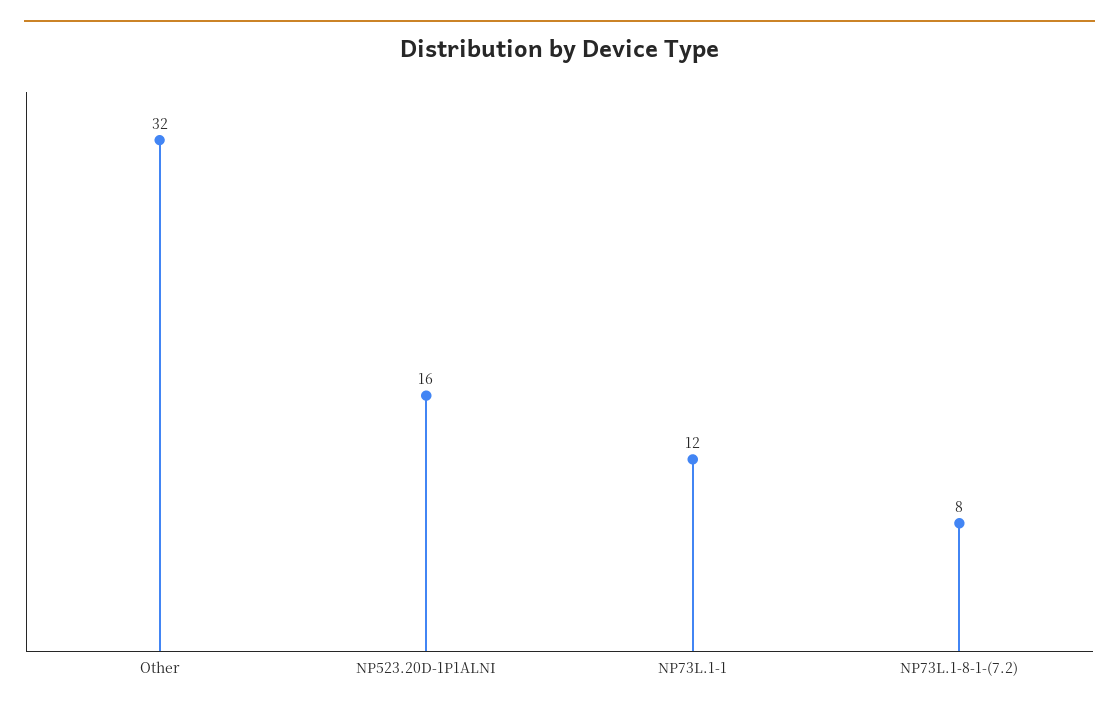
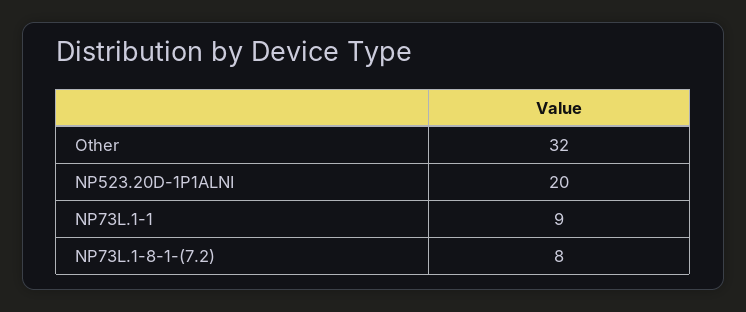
NP523.20D-1P1ALNI: 16 -> 20
NP73L.1-1: 12 -> 9

